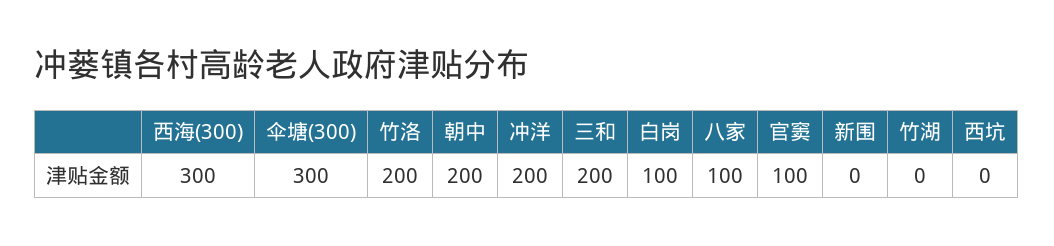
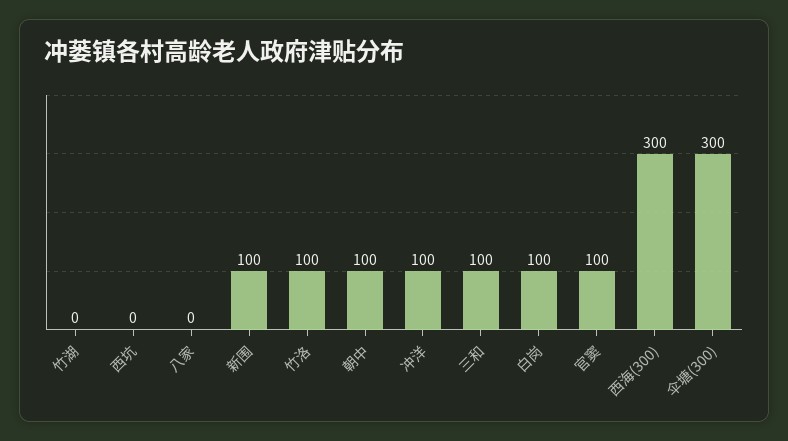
竹洛: 200 -> 100
朝中: 200 -> 100
冲洋: 200 -> 100
三和: 200 -> 100
八家: 100 -> 0
新围: 0 -> 100

